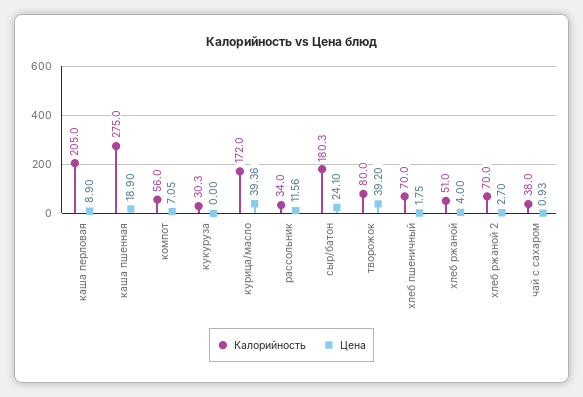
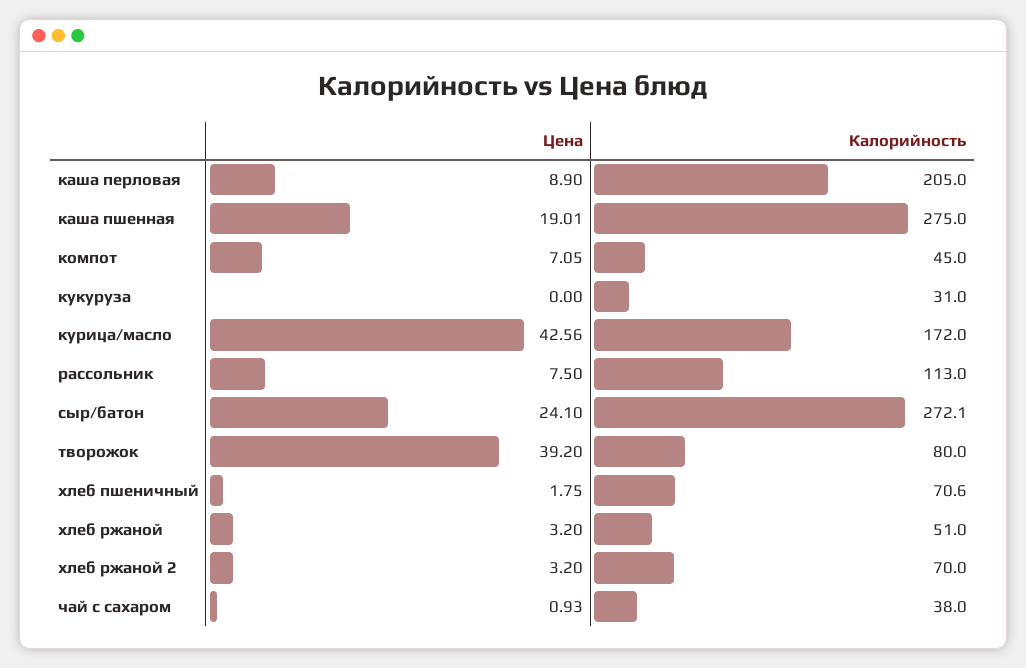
Цена, каша пшенная: 18.9 -> 19.01
Калорийность, компот: 56 -> 45
Калорийность, кукуруза: 30.3 -> 31
Цена, курица/масло: 39.36 -> 42.56
Калорийность, рассольник: 34 -> 113
Цена, рассольник: 11.56 -> 7.5
Калорийность, сыр/батон: 180.3 -> 272.1
Калорийность, хлеб пшеничный: 70 -> 70.6
Цена, хлеб ржаной: 4 -> 3.2
Цена, хлеб ржаной 2: 2.7 -> 3.2

